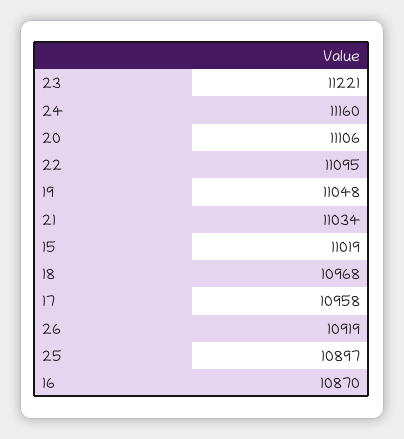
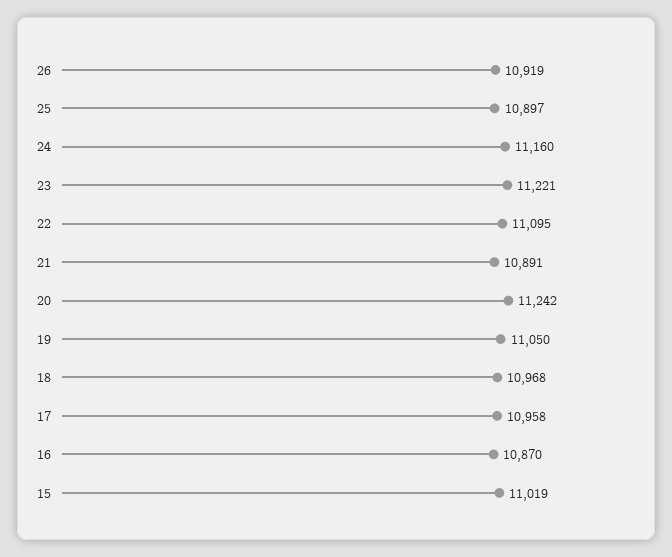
20: 11106 -> 11242
19: 11048 -> 11050
21: 11034 -> 10891

